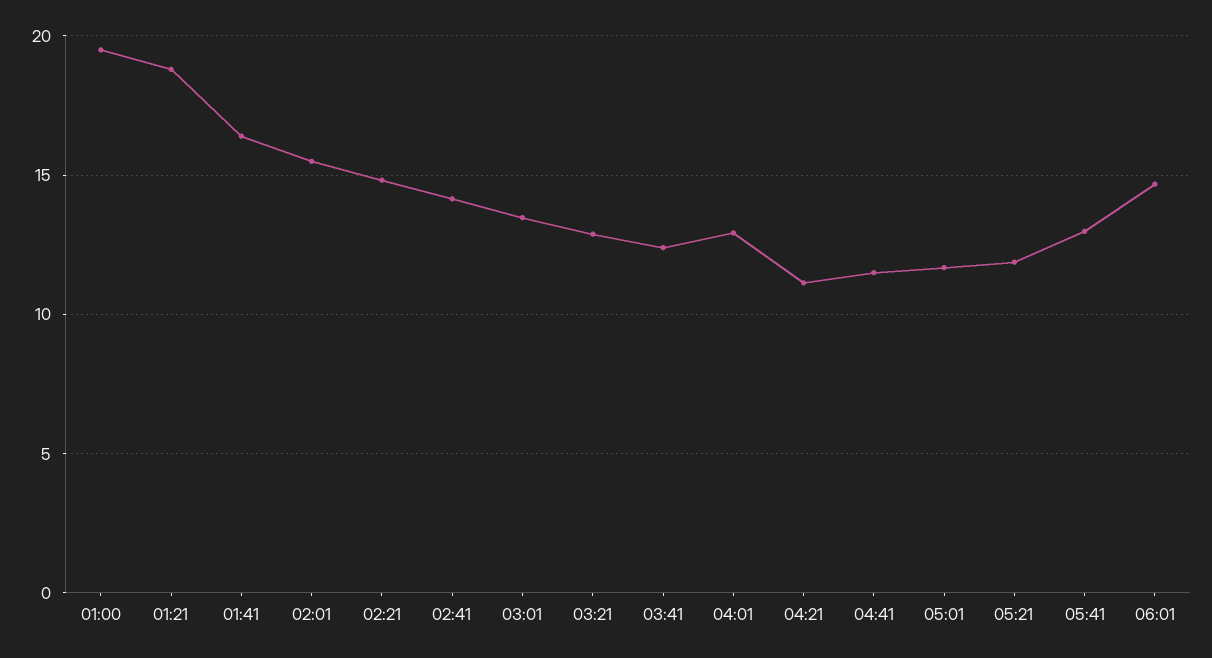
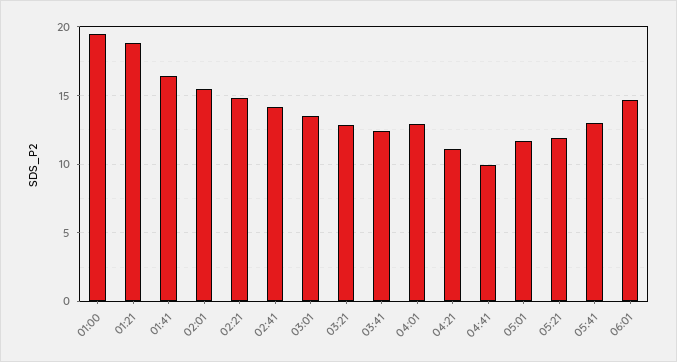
04:41: 11.5 -> 10

